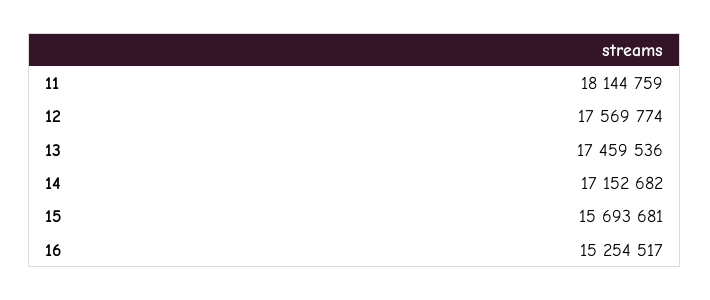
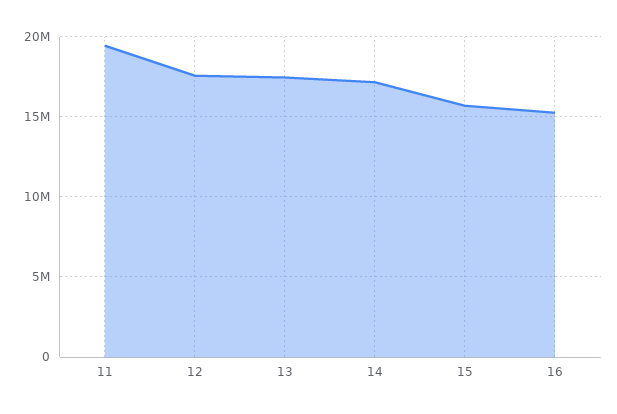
11: 18144759 -> 19500000

